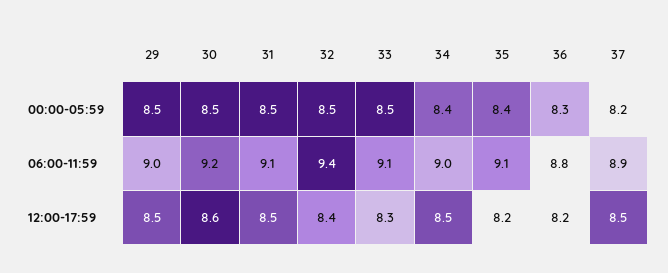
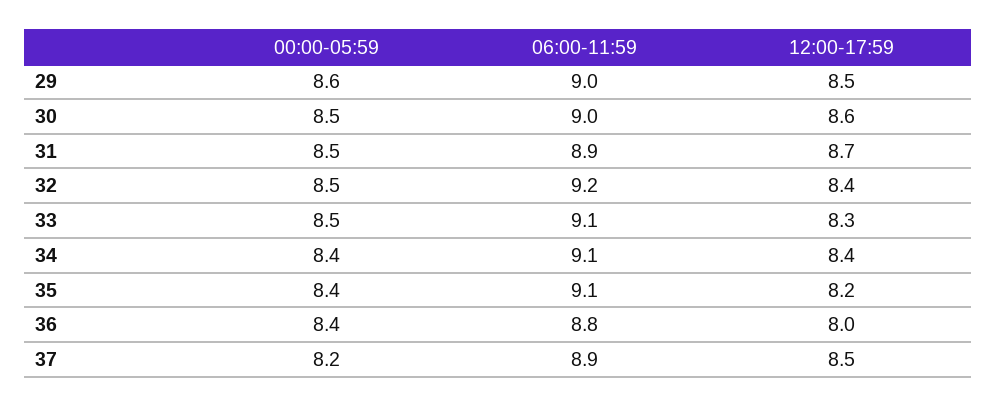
29, 00:00-05:59: 8.5 -> 8.6
36, 00:00-05:59: 8.3 -> 8.4
30, 06:00-11:59: 9.2 -> 9
31, 06:00-11:59: 9.1 -> 8.9
32, 06:00-11:59: 9.4 -> 9.2
34, 06:00-11:59: 9 -> 9.1
31, 12:00-17:59: 8.5 -> 8.7
34, 12:00-17:59: 8.5 -> 8.4
36, 12:00-17:59: 8.2 -> 8

